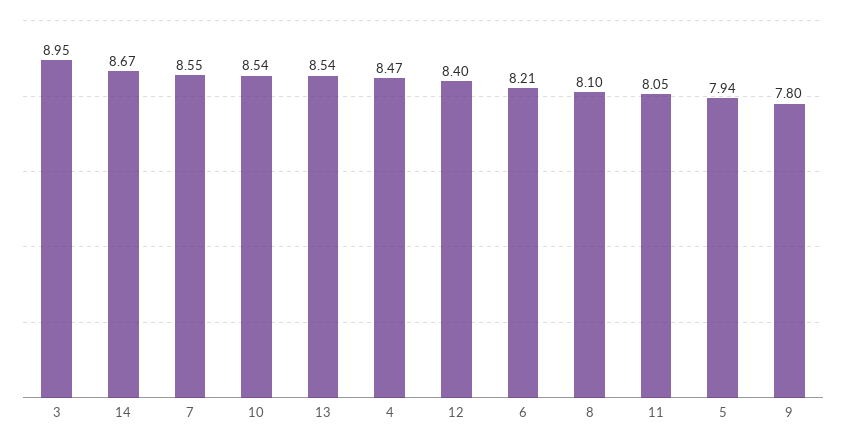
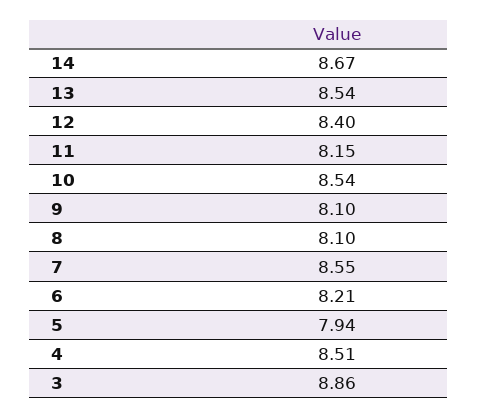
3: 8.95 -> 8.86
4: 8.47 -> 8.51
11: 8.05 -> 8.15
9: 7.8 -> 8.1

